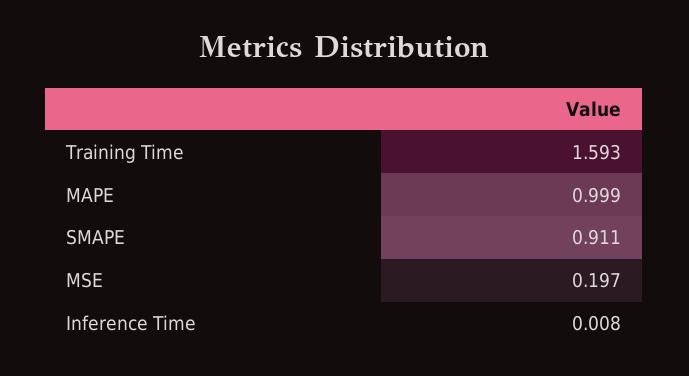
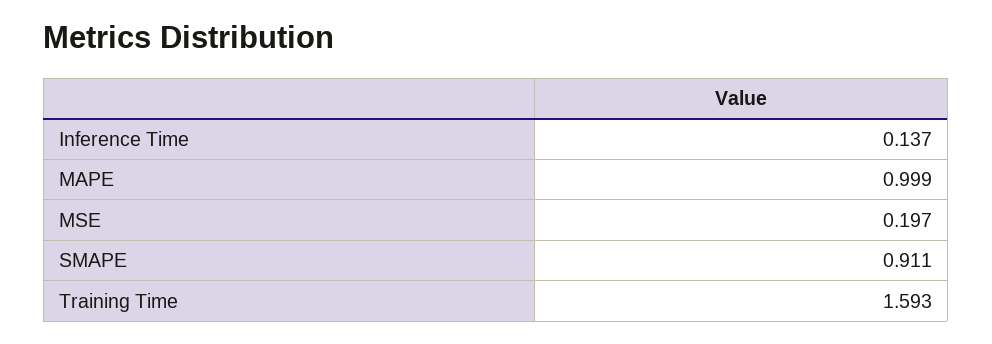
Inference Time: 0.008 -> 0.137

